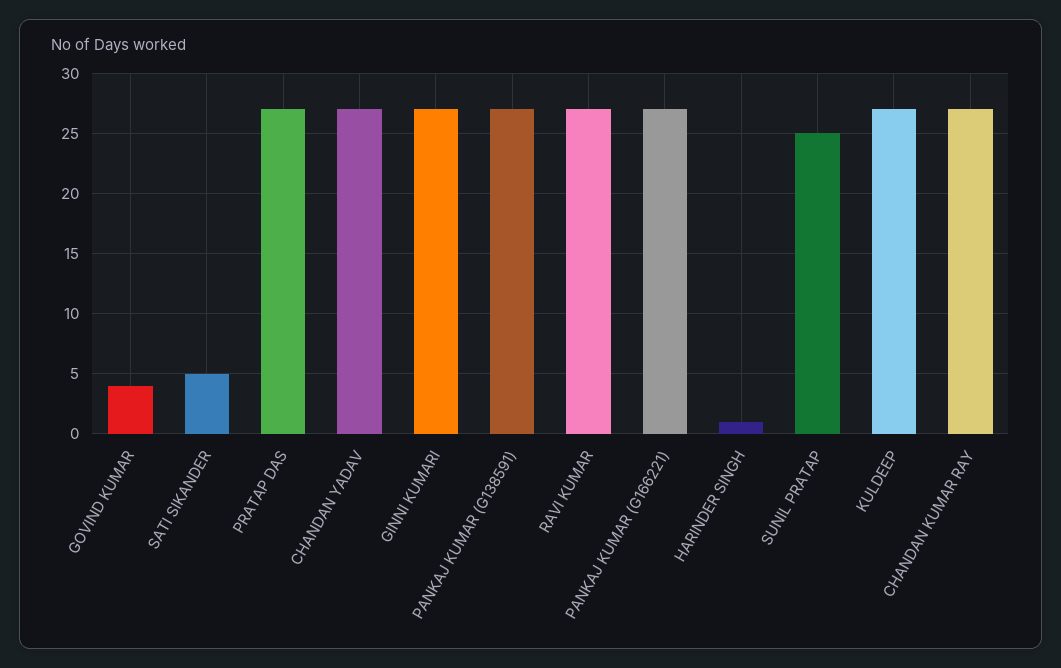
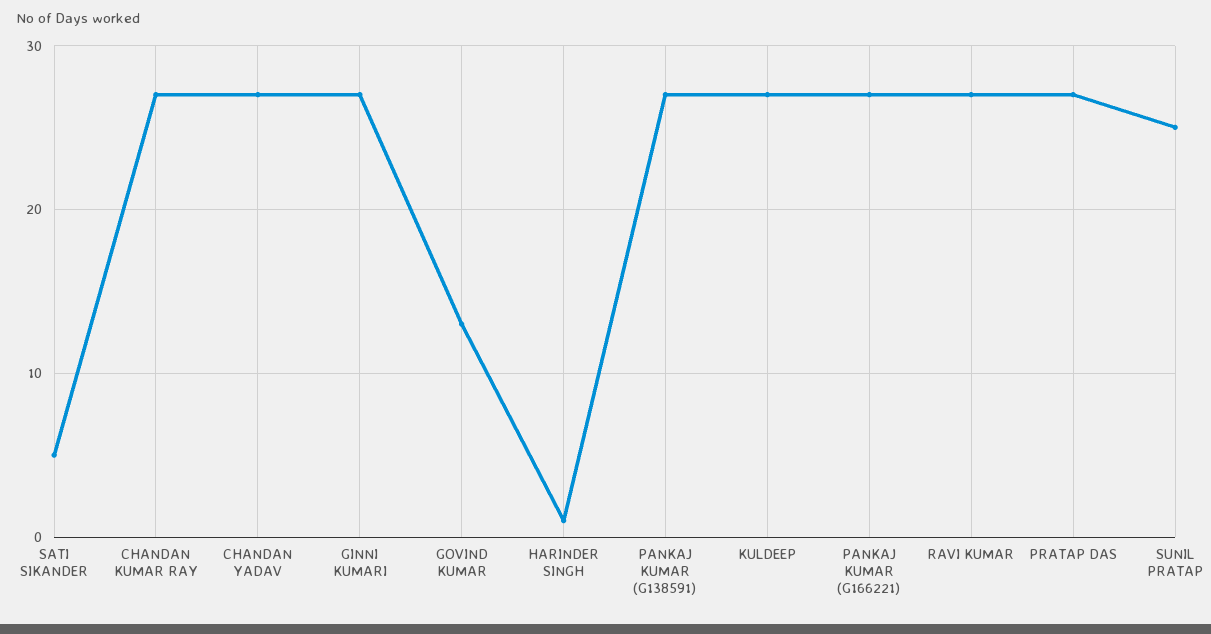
GOVIND KUMAR: 4 -> 13

